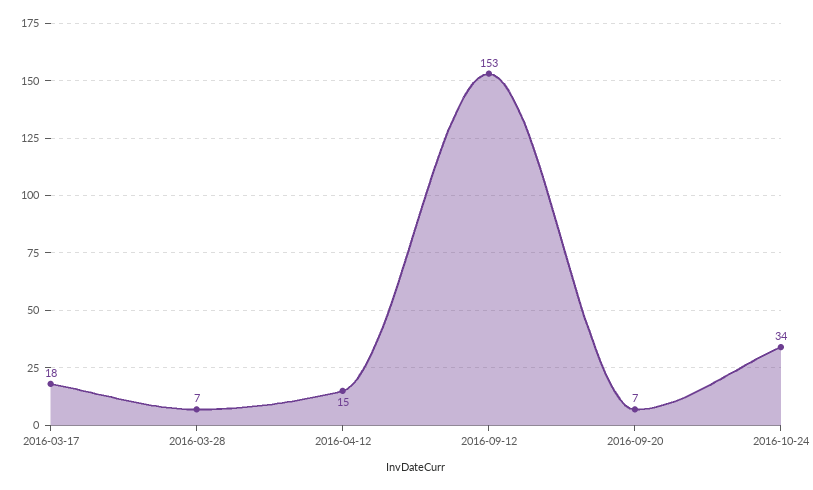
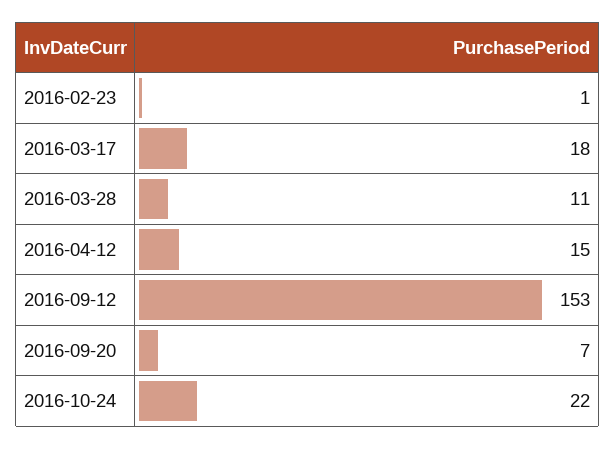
2016-03-28: 7 -> 11
2016-10-24: 34 -> 22
2016-02-23: none -> 1

